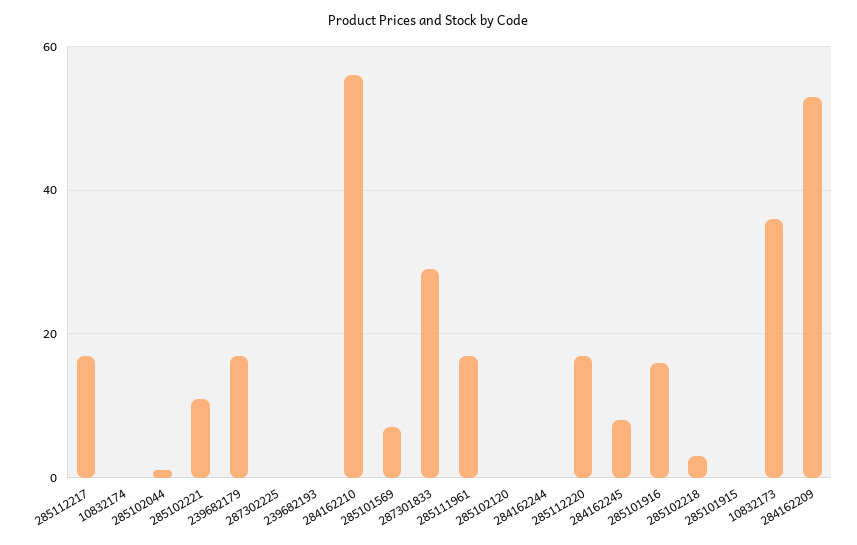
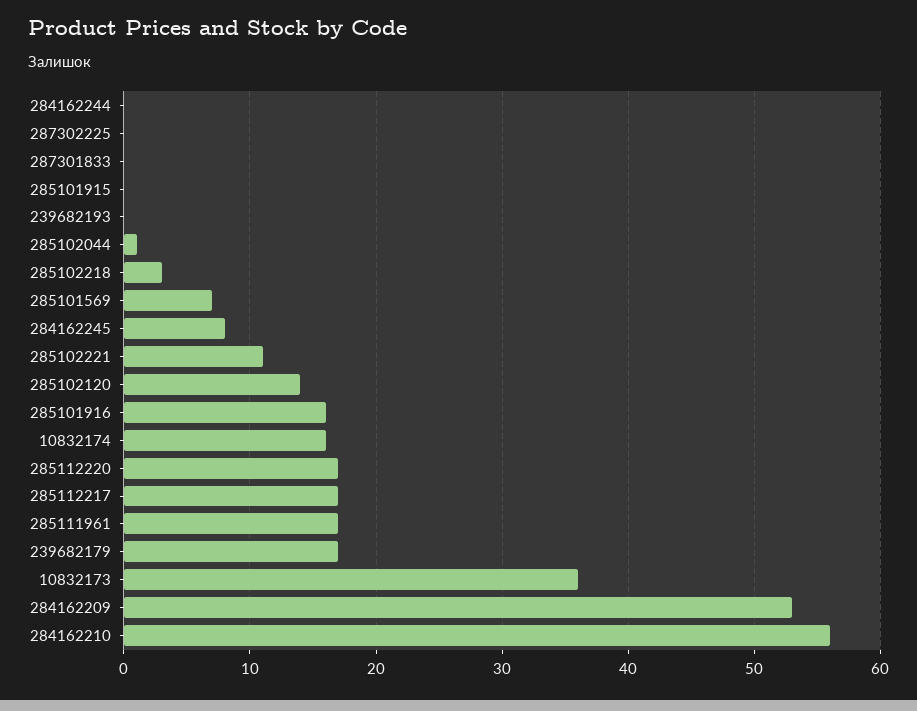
10832174: 0 -> 16
287301833: 30 -> 0
285102120: 0 -> 14

